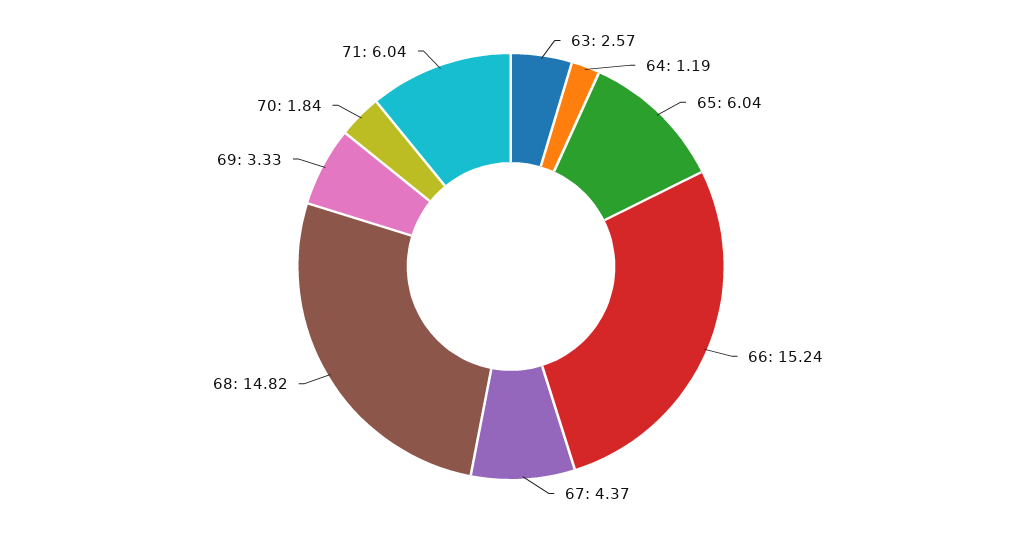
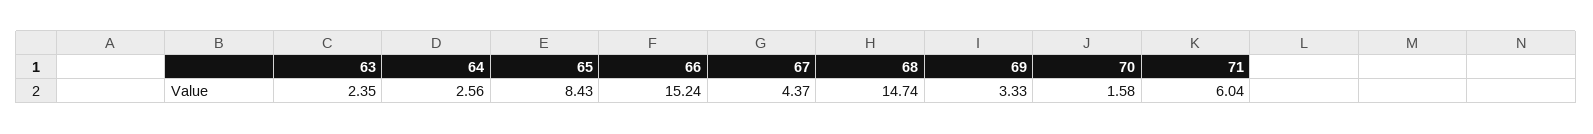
63: 2.57 -> 2.35
64: 1.19 -> 2.56
65: 6.04 -> 8.43
68: 14.82 -> 14.74
70: 1.84 -> 1.58

